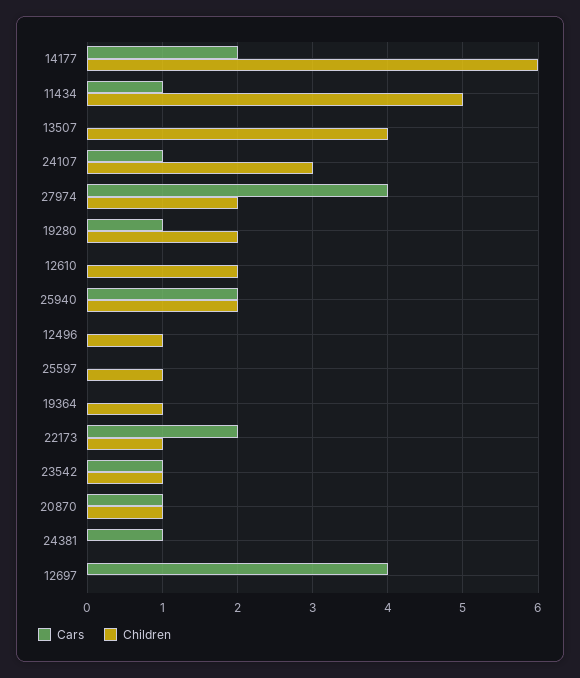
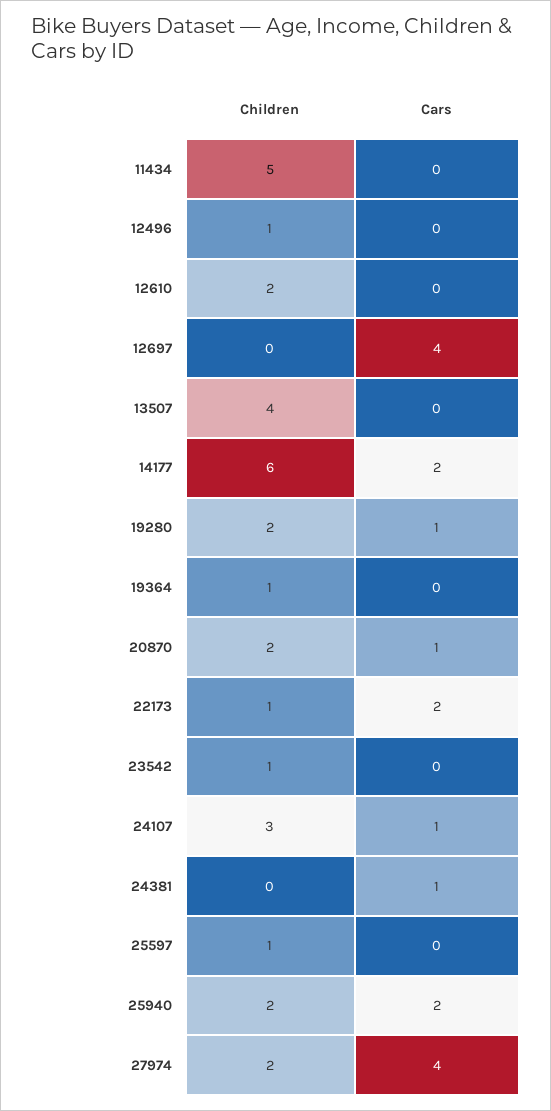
Cars, 11434: 1 -> 0
Cars, 23542: 1 -> 0
Children, 20870: 1 -> 2

